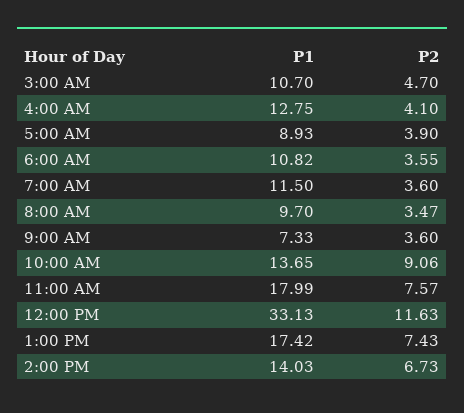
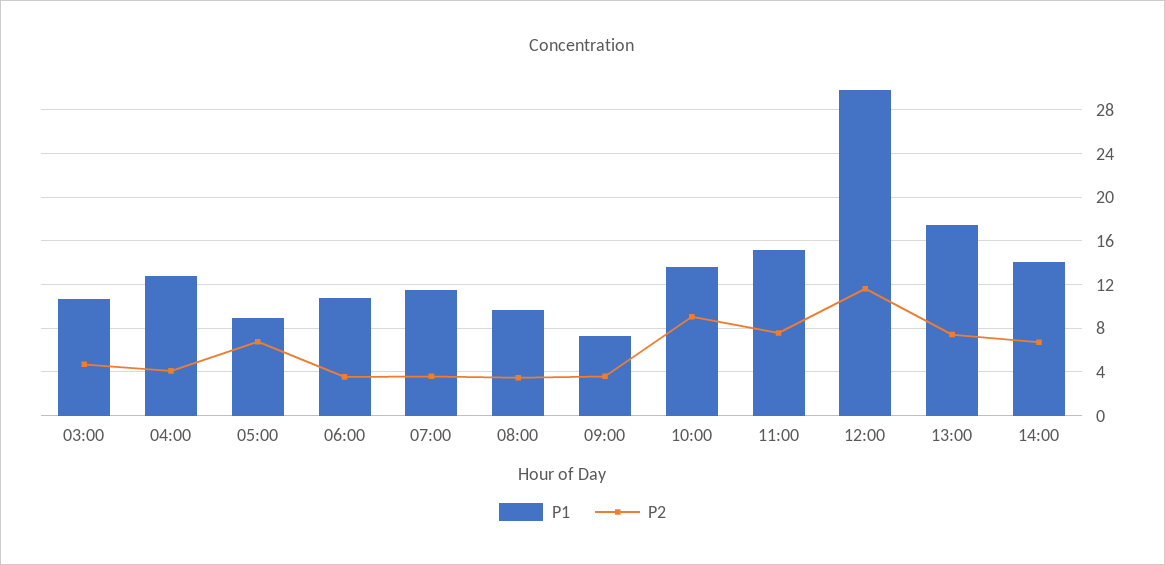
P2, 5:00 AM: 3.9 -> 7
P1, 11:00 AM: 17.99 -> 15
P1, 12:00 PM: 33.13 -> 30

